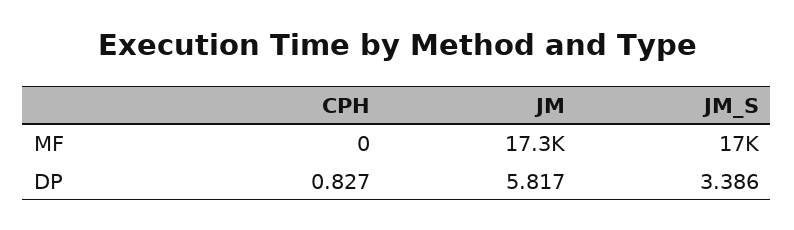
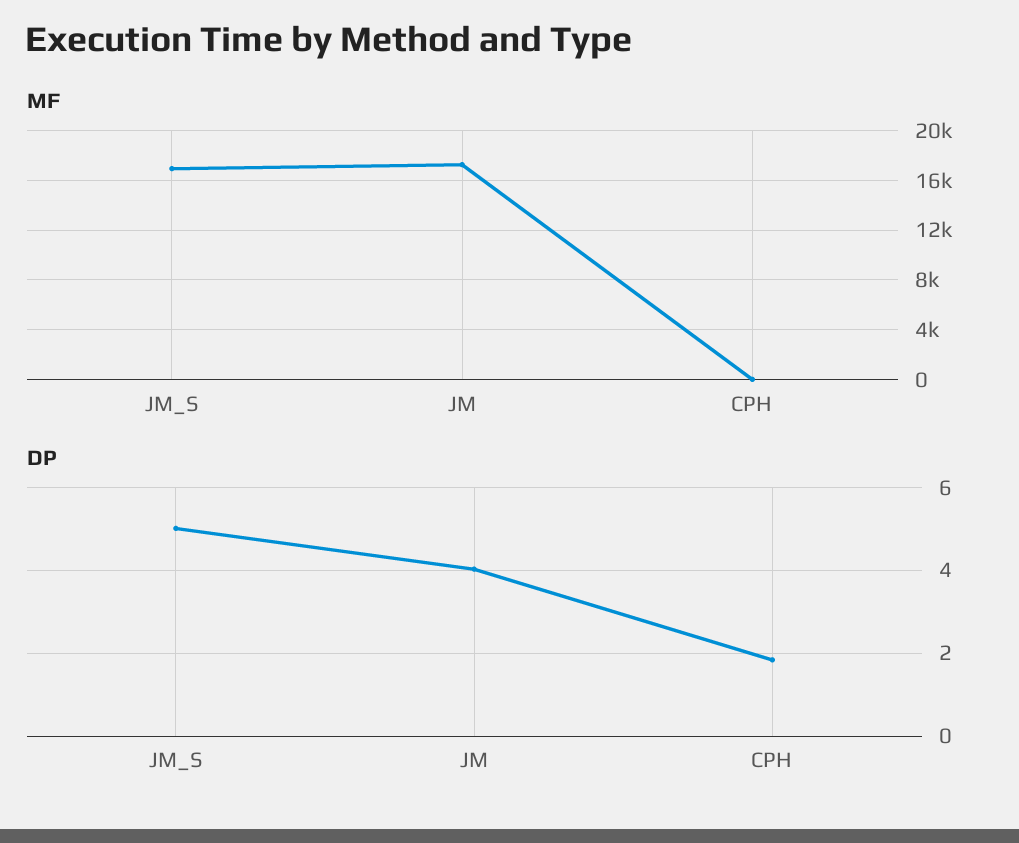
DP, CPH: 0.827 -> 1.8
DP, JM: 5.817 -> 4
DP, JM_S: 3.386 -> 5

